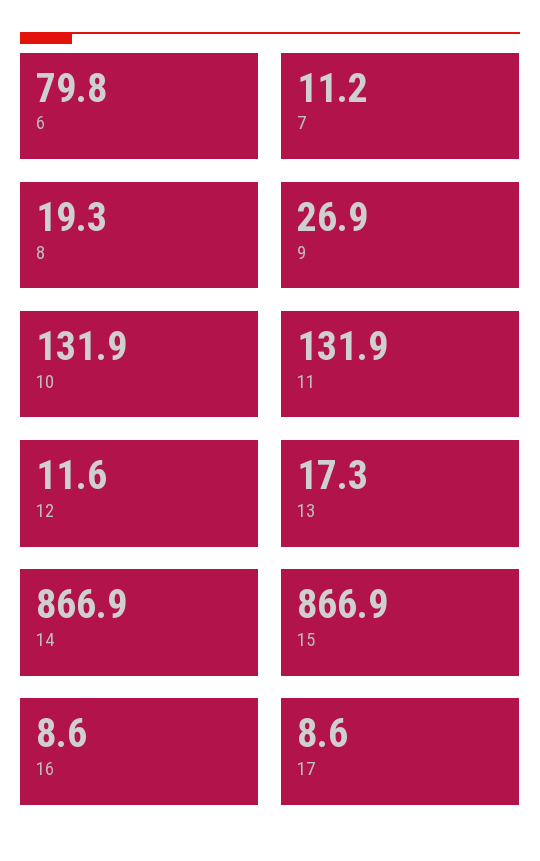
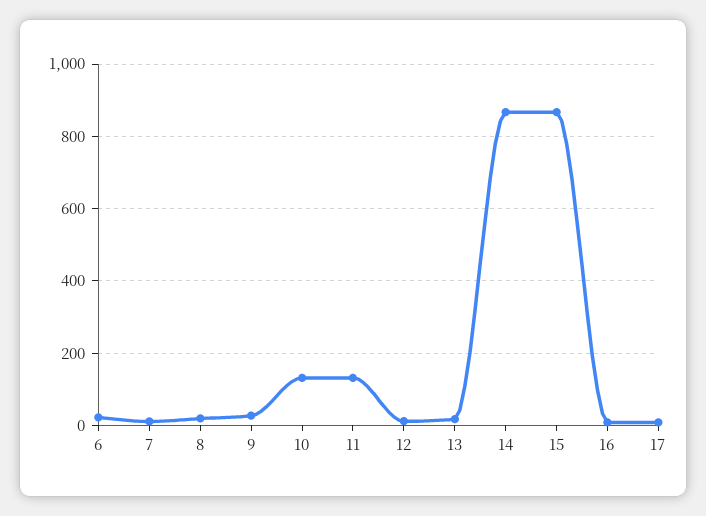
6: 79.8 -> 20

